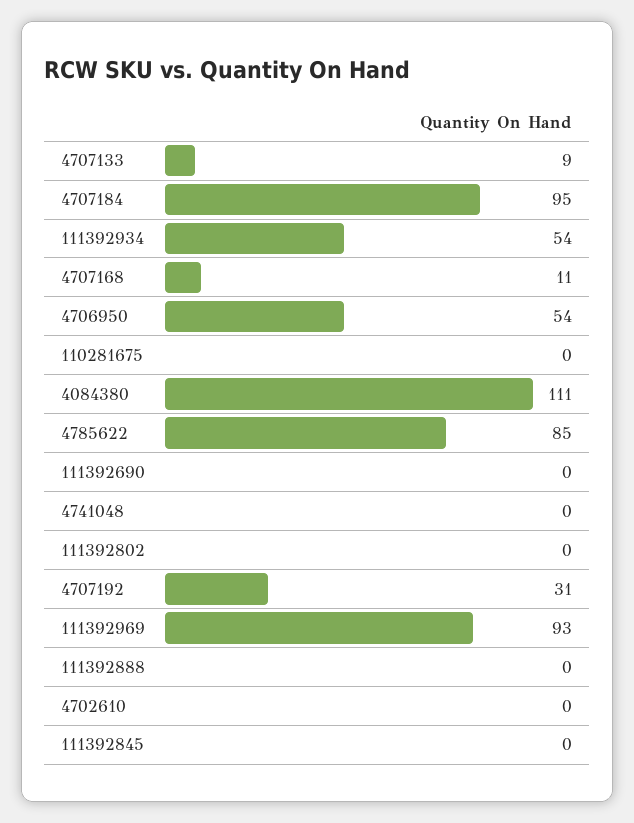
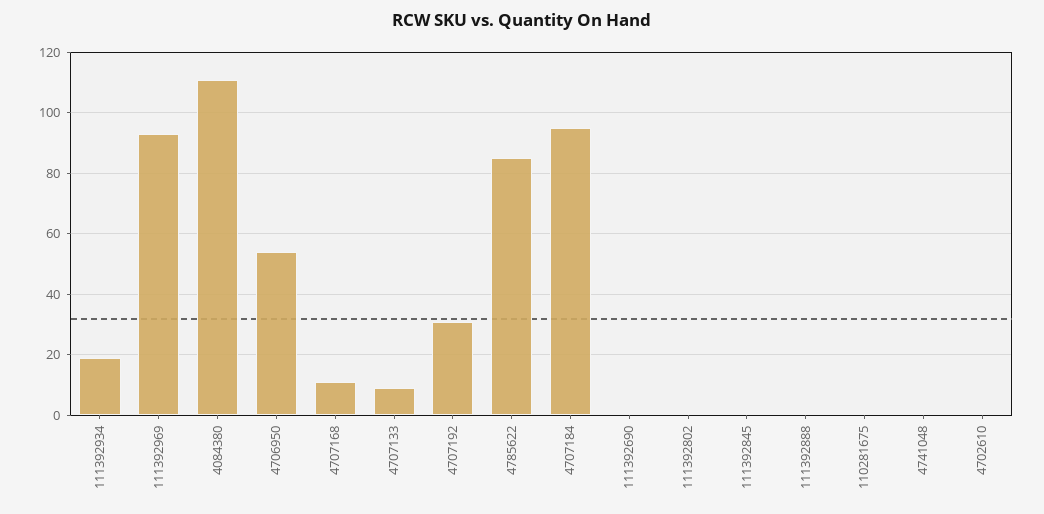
111392934: 54 -> 20

